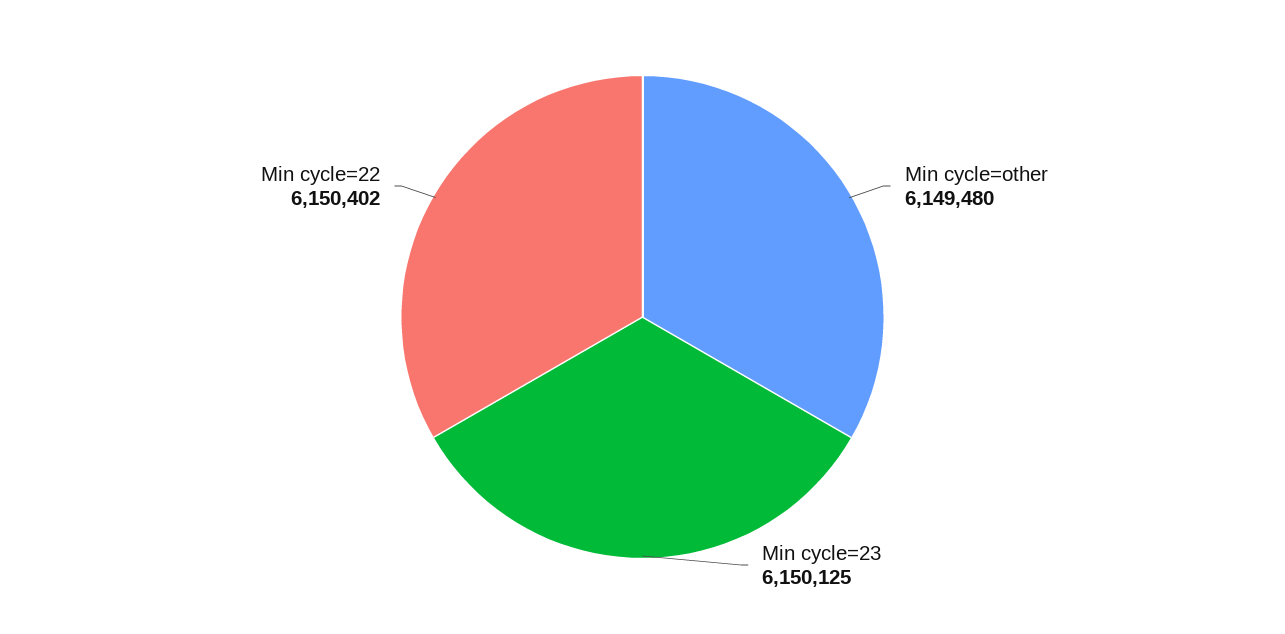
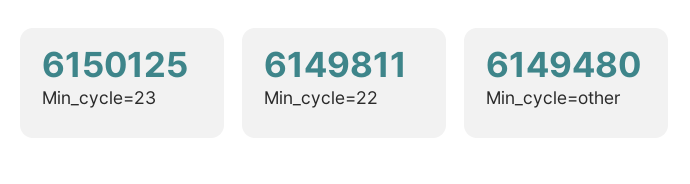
Min cycle=22: 6150402 -> 6149811

